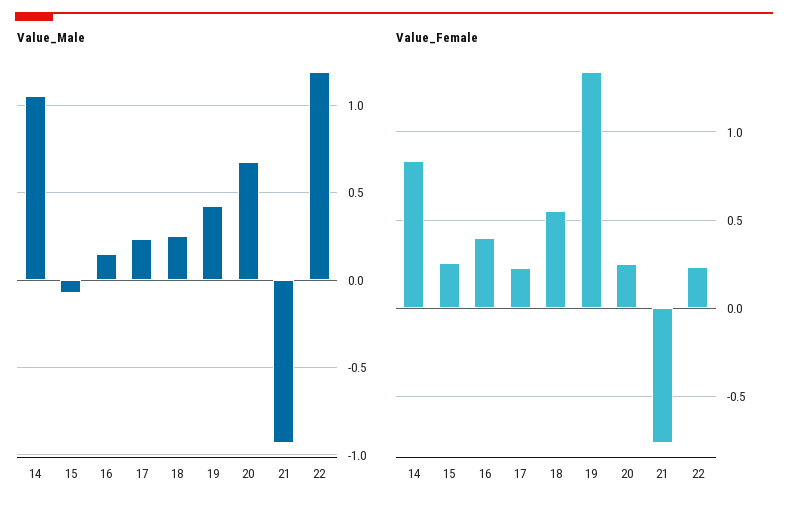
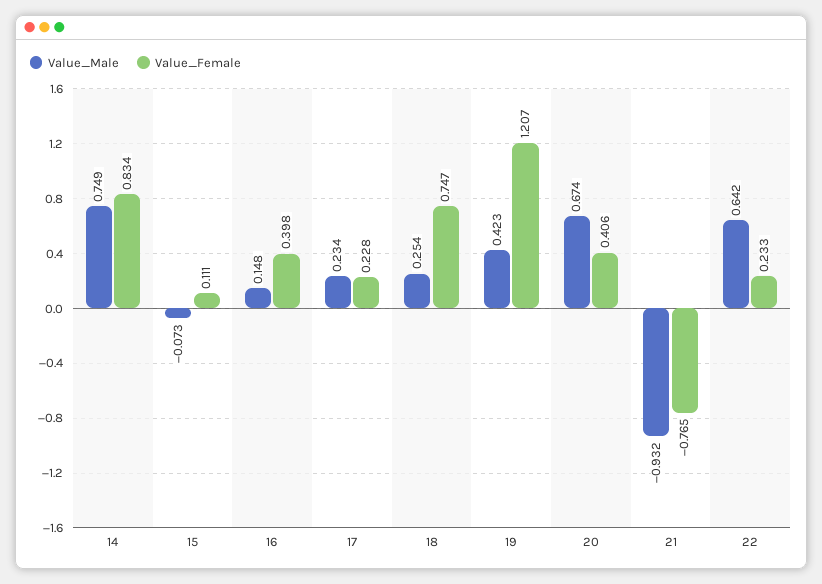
Value_Male, 14: 1.05 -> 0.749
Value_Male, 22: 1.2 -> 0.642
Value_Female, 15: 0.25 -> 0.111
Value_Female, 18: 0.55 -> 0.747
Value_Female, 19: 1.35 -> 1.207
Value_Female, 20: 0.25 -> 0.406

